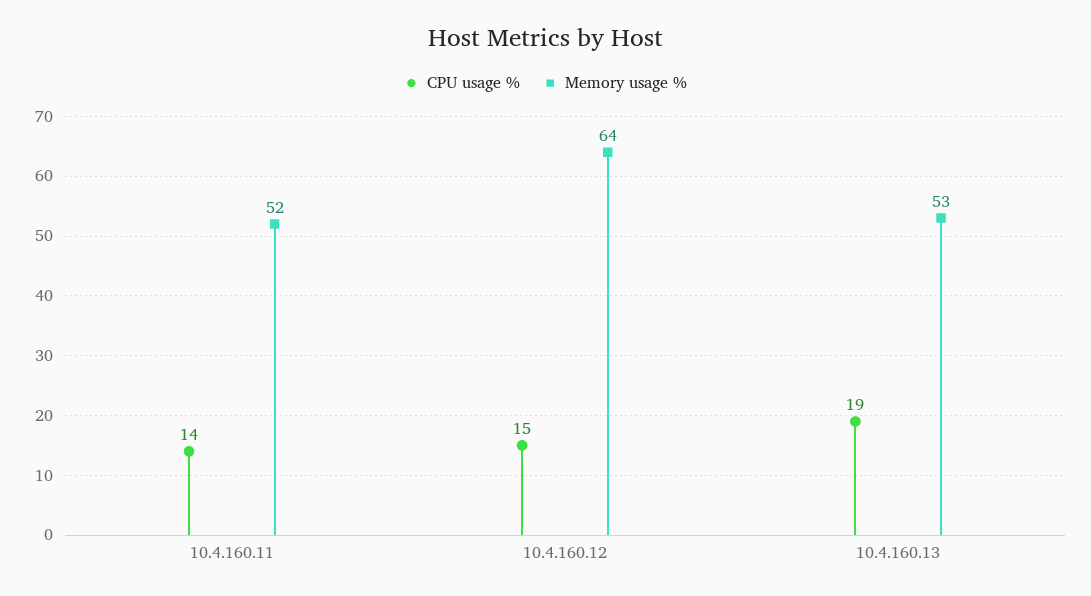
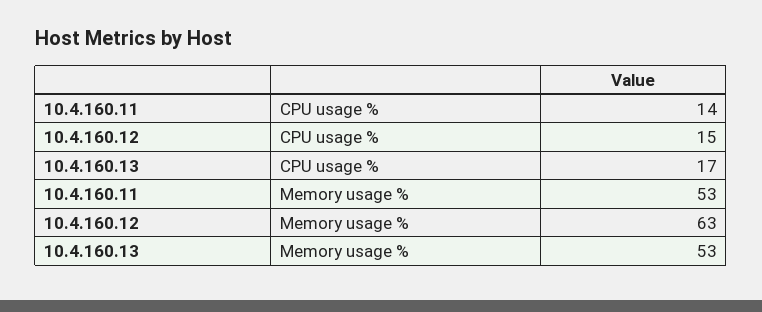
Memory usage %, 10.4.160.11: 52 -> 53
Memory usage %, 10.4.160.12: 64 -> 63
CPU usage %, 10.4.160.13: 19 -> 17

